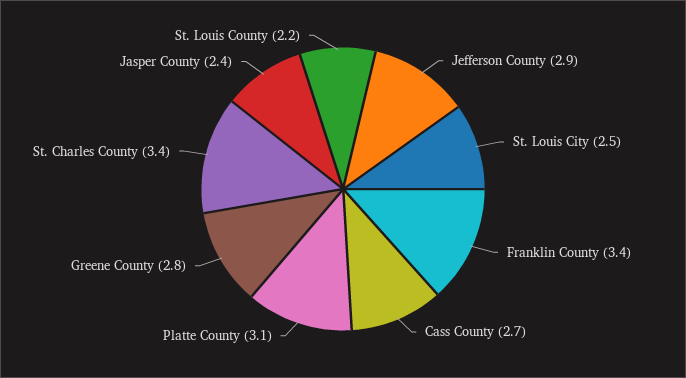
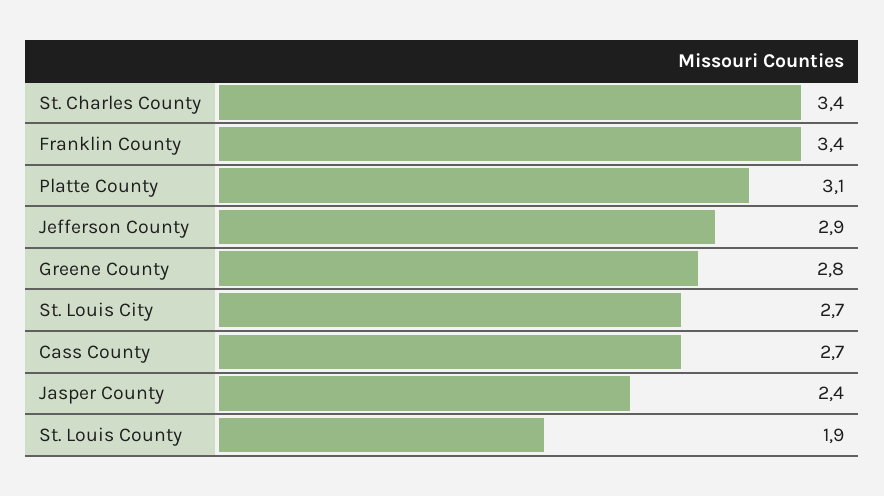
St. Louis City: 2.5 -> 2.7
St. Louis County: 2.2 -> 1.9

